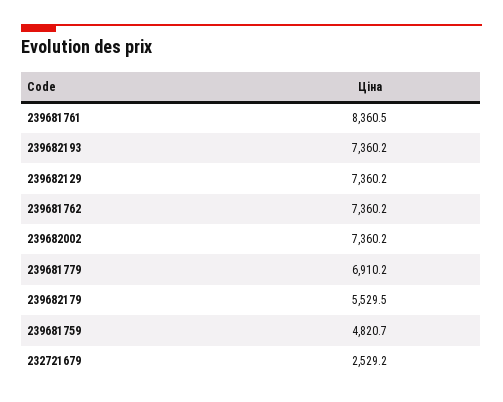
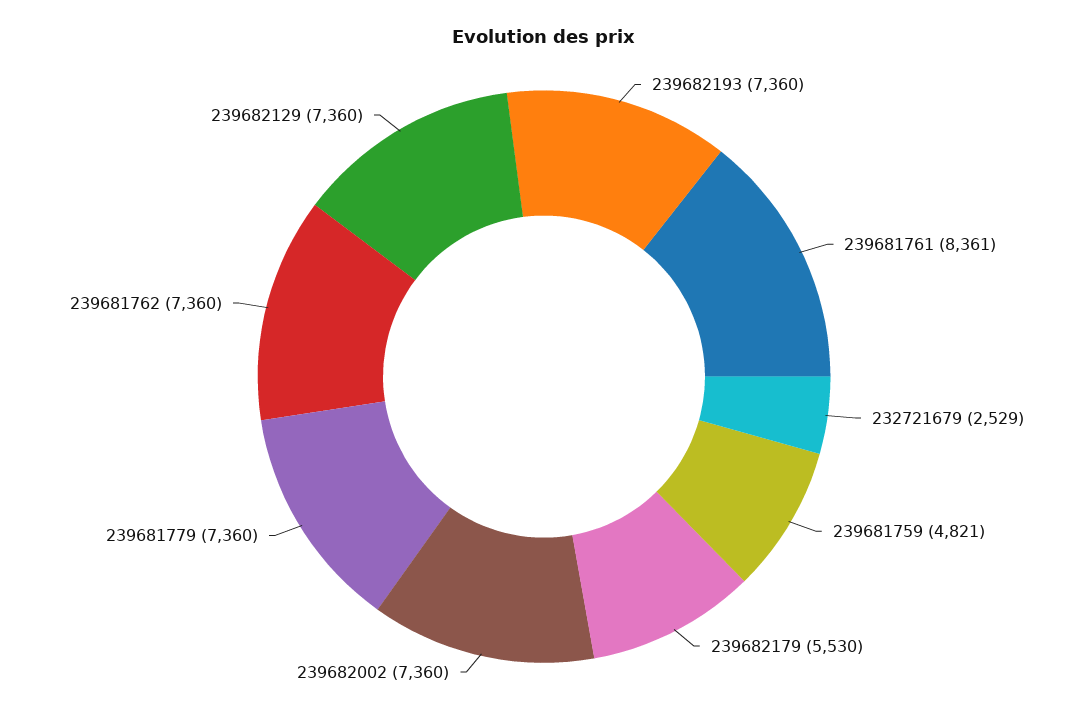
239681779: 6910.2 -> 7360

